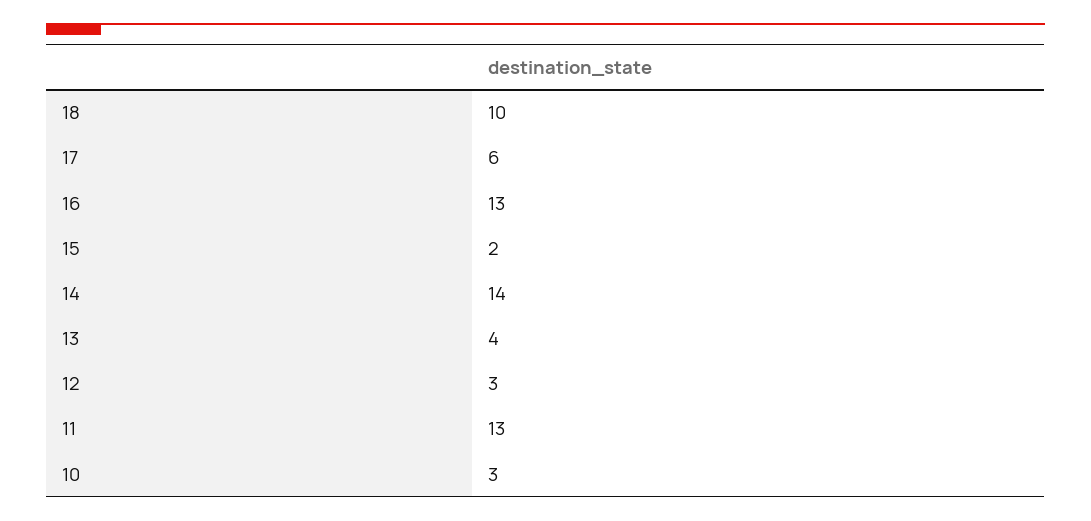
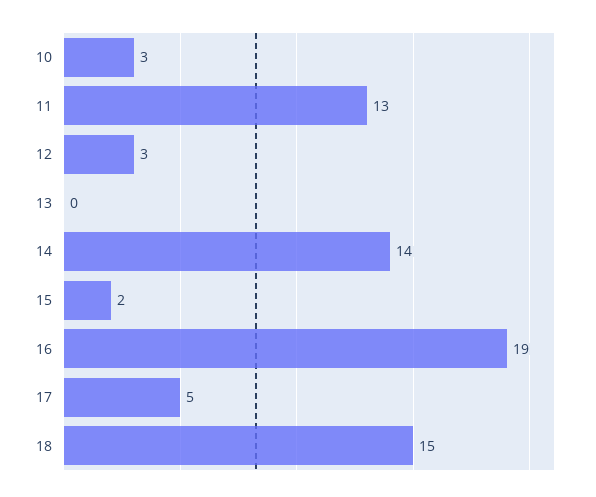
18: 10 -> 15
17: 6 -> 5
16: 13 -> 19
13: 4 -> 0

